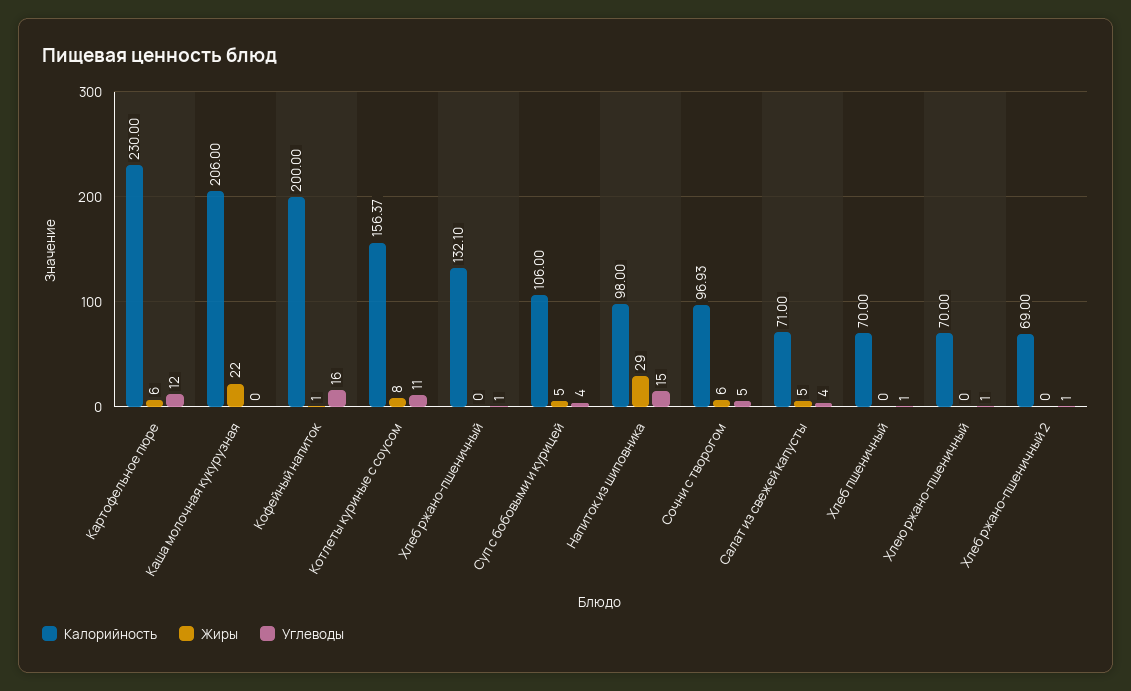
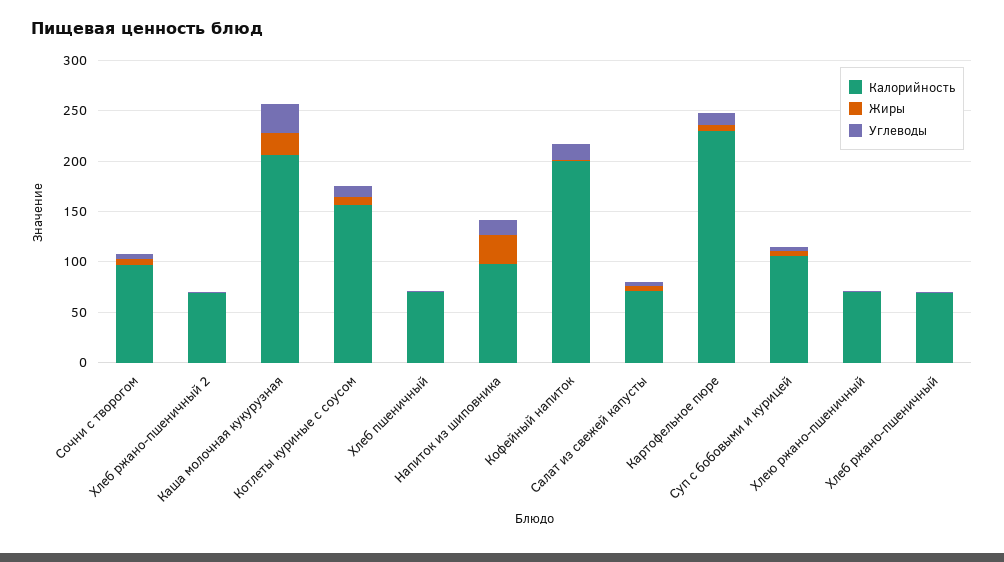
Углеводы, Каша молочная кукурузная: 0 -> 30
Калорийность, Хлеб ржано-пшеничный: 132.1 -> 70

